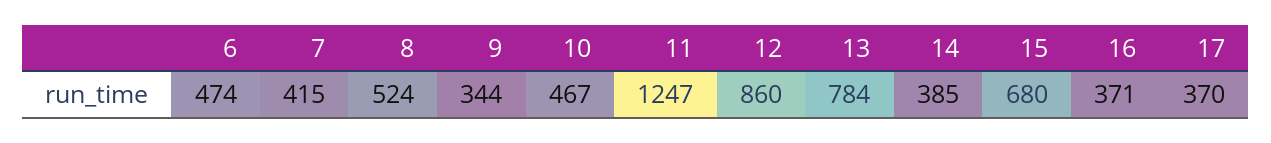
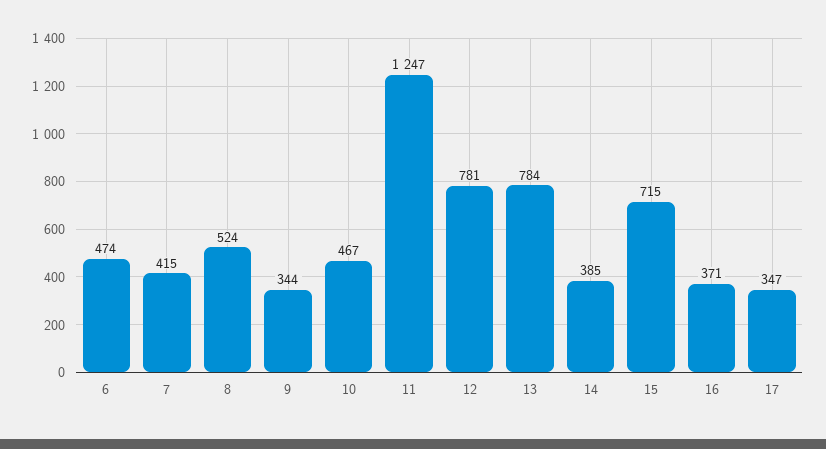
12: 860 -> 781
15: 680 -> 715
17: 370 -> 347

